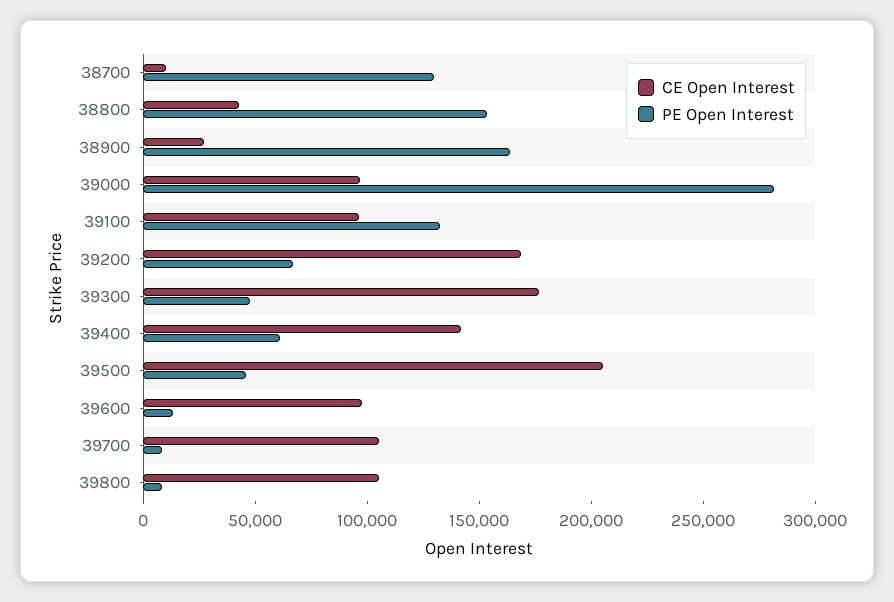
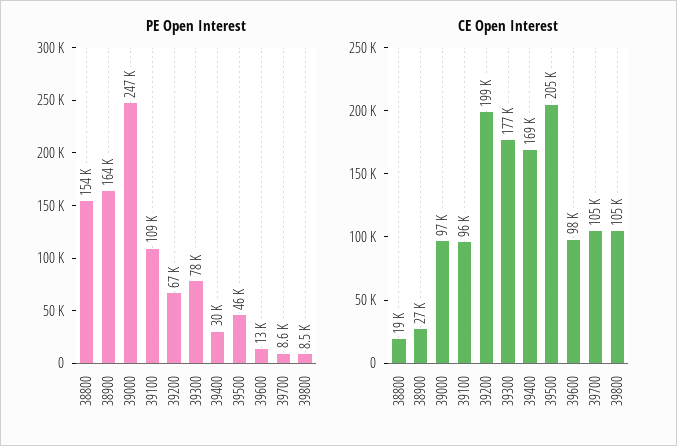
CE Open Interest, 38700: 10000 -> none
PE Open Interest, 38700: 130000 -> none
CE Open Interest, 38800: 40000 -> 19000
PE Open Interest, 39000: 280000 -> 247000
PE Open Interest, 39100: 130000 -> 109000
CE Open Interest, 39200: 170000 -> 199000
PE Open Interest, 39300: 50000 -> 78000
CE Open Interest, 39400: 140000 -> 169000
PE Open Interest, 39400: 60000 -> 30000

